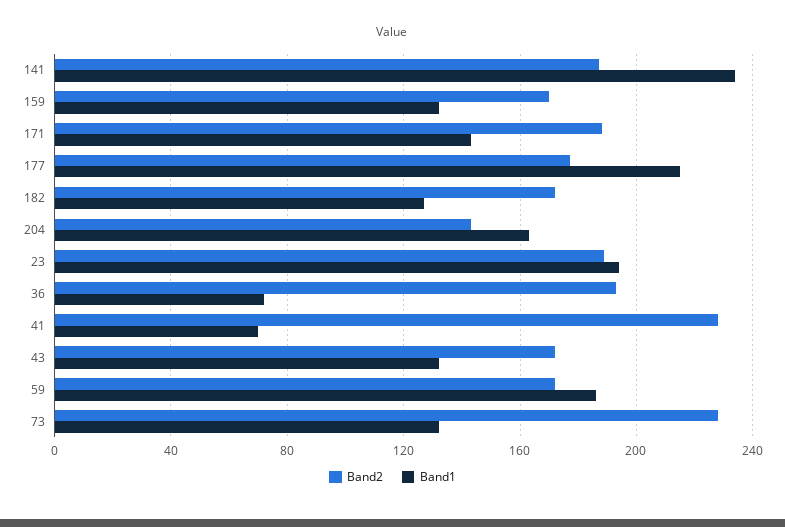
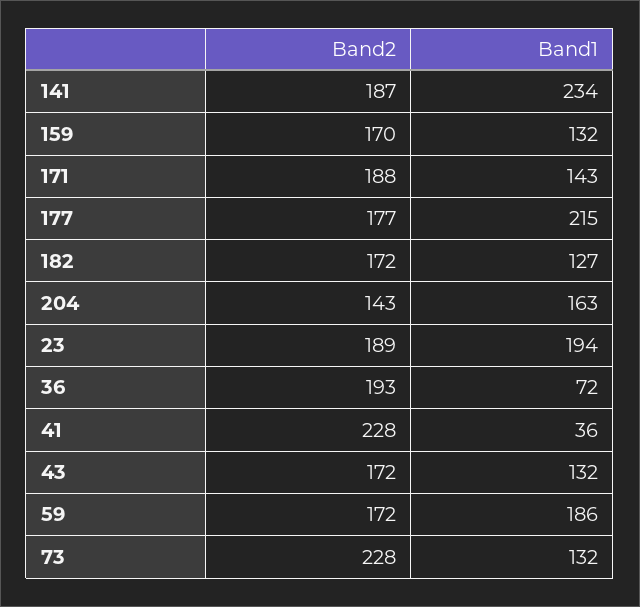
Band1, 41: 70 -> 36

